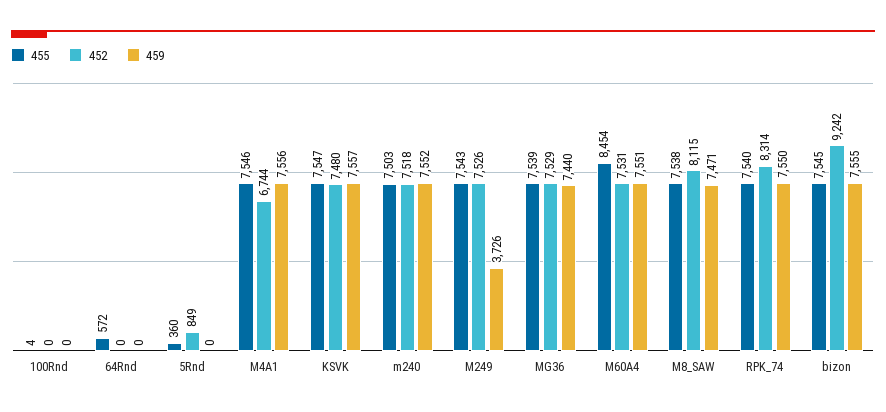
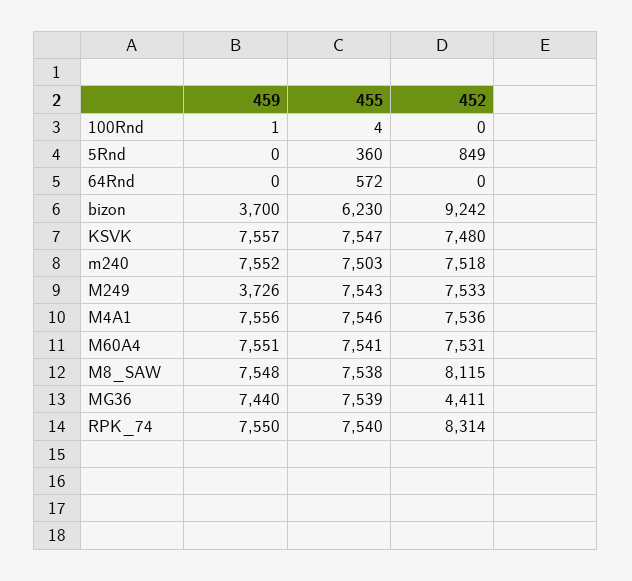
459, 100Rnd: 0 -> 1
452, M4A1: 6744 -> 7536
452, M249: 7526 -> 7533
452, MG36: 7529 -> 4411
455, M60A4: 8454 -> 7541
459, M8_SAW: 7471 -> 7548
455, bizon: 7545 -> 6230
459, bizon: 7555 -> 3700

